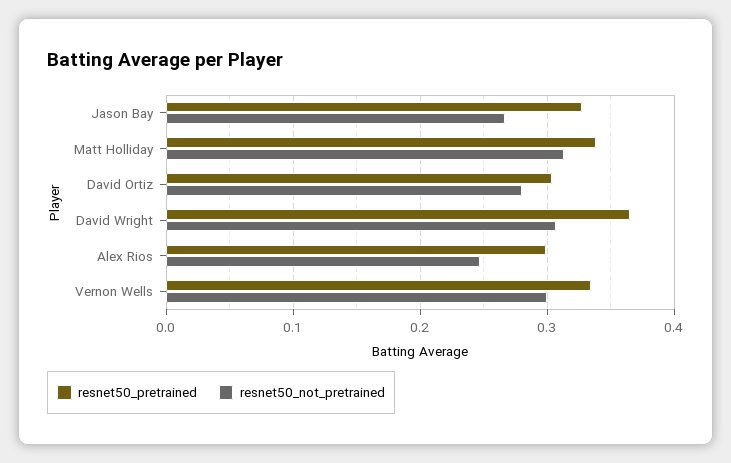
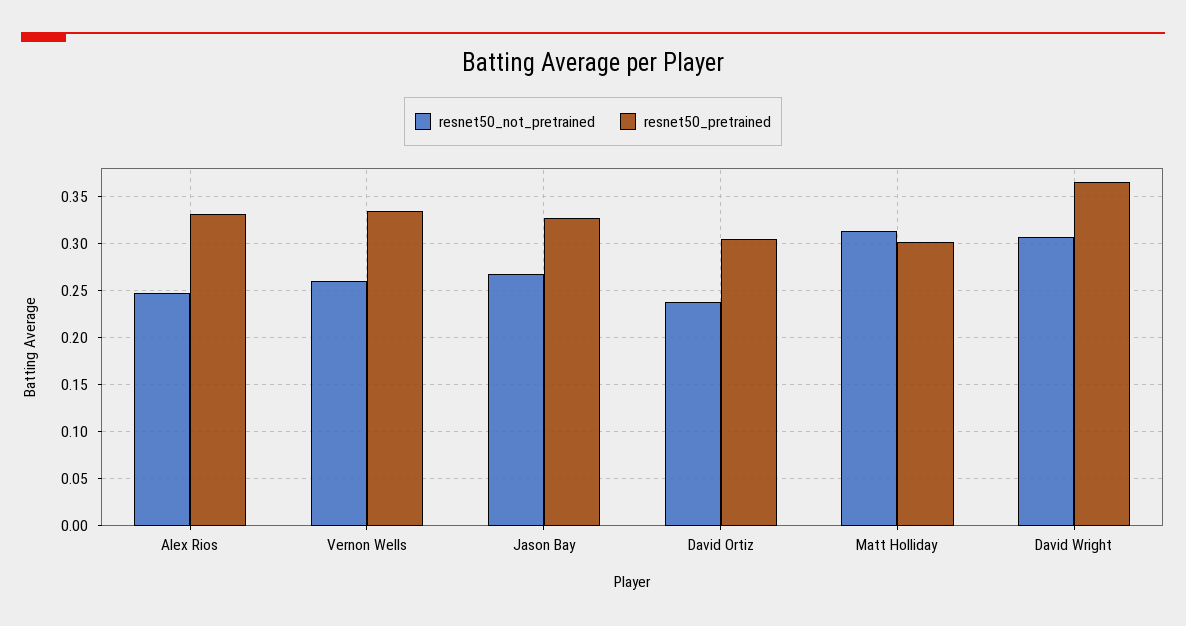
resnet50_pretrained, Matt Holliday: 0.34 -> 0.3
resnet50_not_pretrained, David Ortiz: 0.28 -> 0.24
resnet50_pretrained, Alex Rios: 0.3 -> 0.33
resnet50_not_pretrained, Vernon Wells: 0.3 -> 0.26

